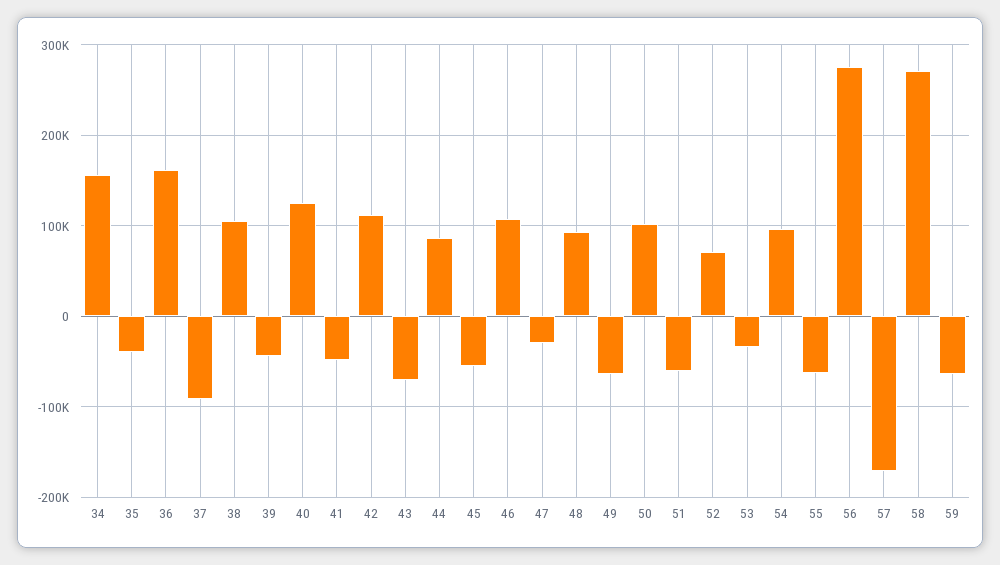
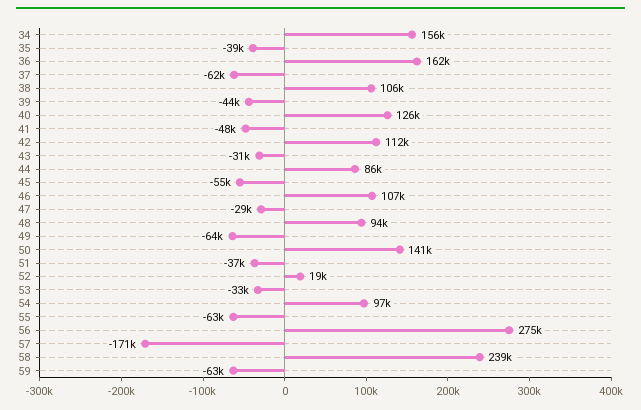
37: -90000 -> -62000
43: -70000 -> -31000
50: 100000 -> 141000
51: -60000 -> -37000
52: 70000 -> 19000
58: 270000 -> 239000

